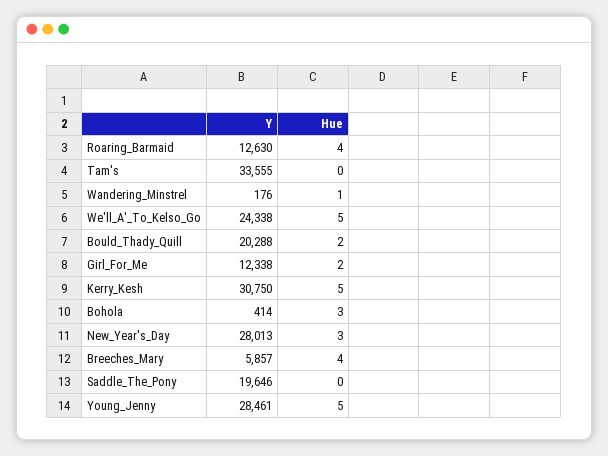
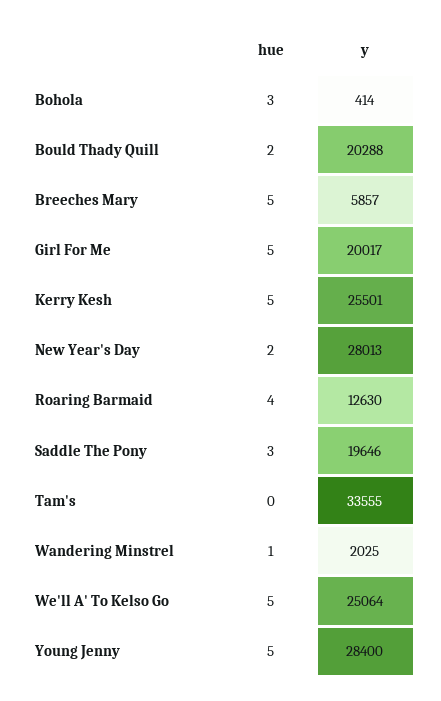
Y, Wandering_Minstrel: 176 -> 2025
Y, We'll_A'_To_Kelso_Go: 24338 -> 25064
Y, Girl_For_Me: 12338 -> 20017
Hue, Girl_For_Me: 2 -> 5
Y, Kerry_Kesh: 30750 -> 25501
Hue, New_Year's_Day: 3 -> 2
Hue, Breeches_Mary: 4 -> 5
Hue, Saddle_The_Pony: 0 -> 3
Y, Young_Jenny: 28461 -> 28400

